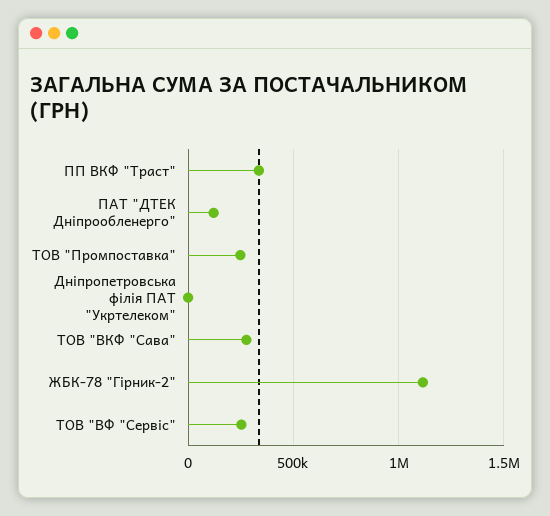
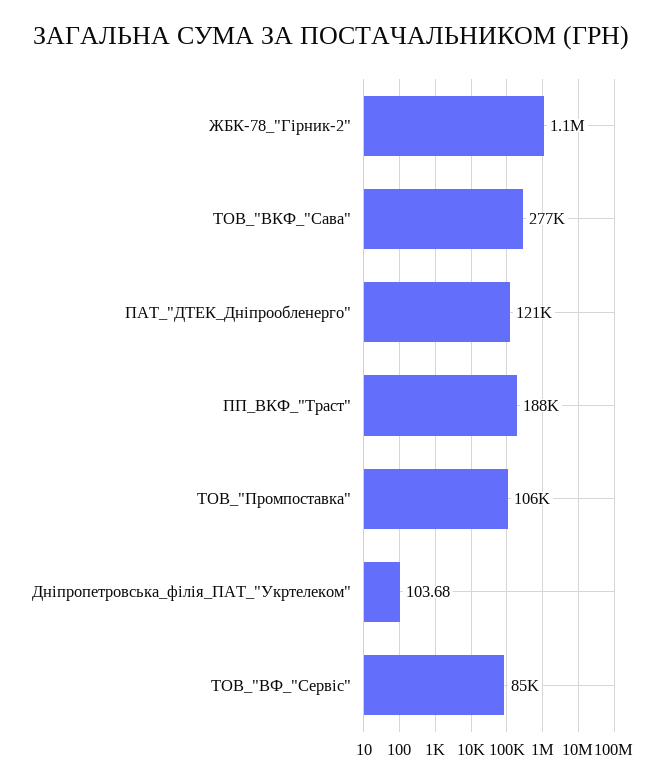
ПП ВКФ "Траст": 350000 -> 188000
ТОВ "Промпоставка": 250000 -> 106000
ТОВ "ВФ "Сервіс": 250000 -> 85000

